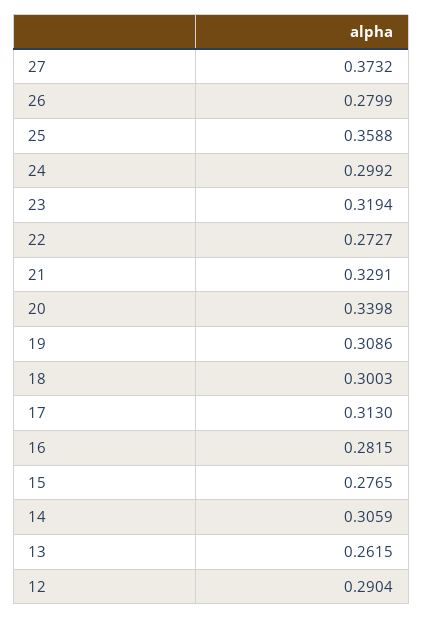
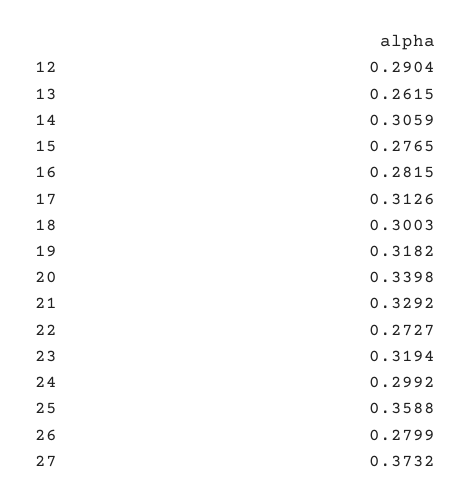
21: 0.3291 -> 0.3292
19: 0.3086 -> 0.3182
17: 0.313 -> 0.3126

